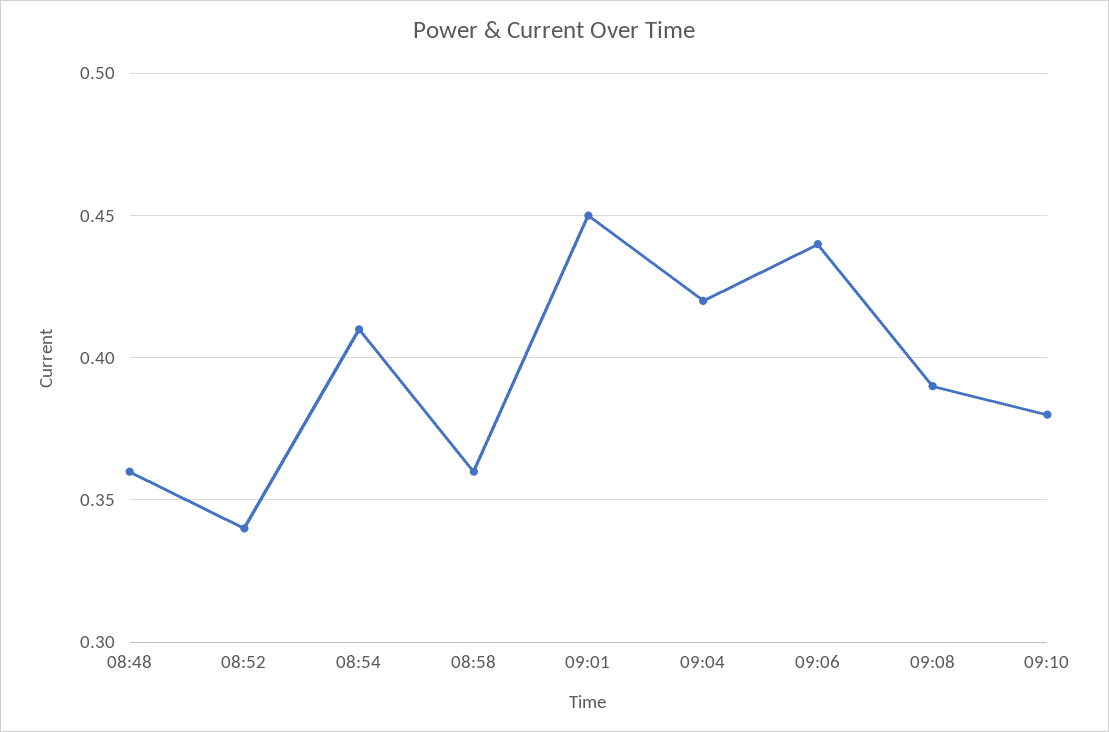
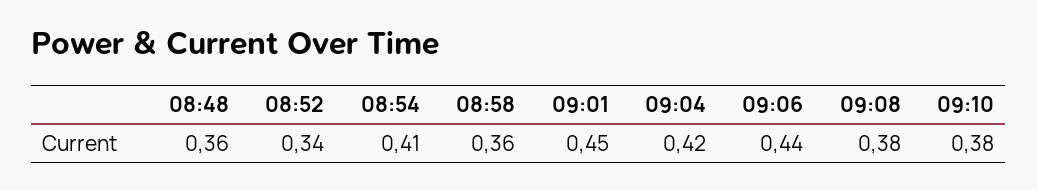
09:08: 0.39 -> 0.38

